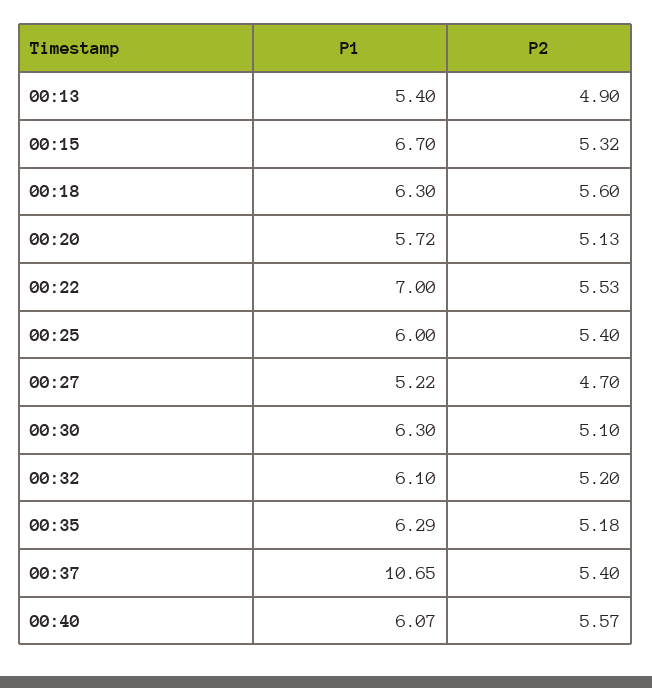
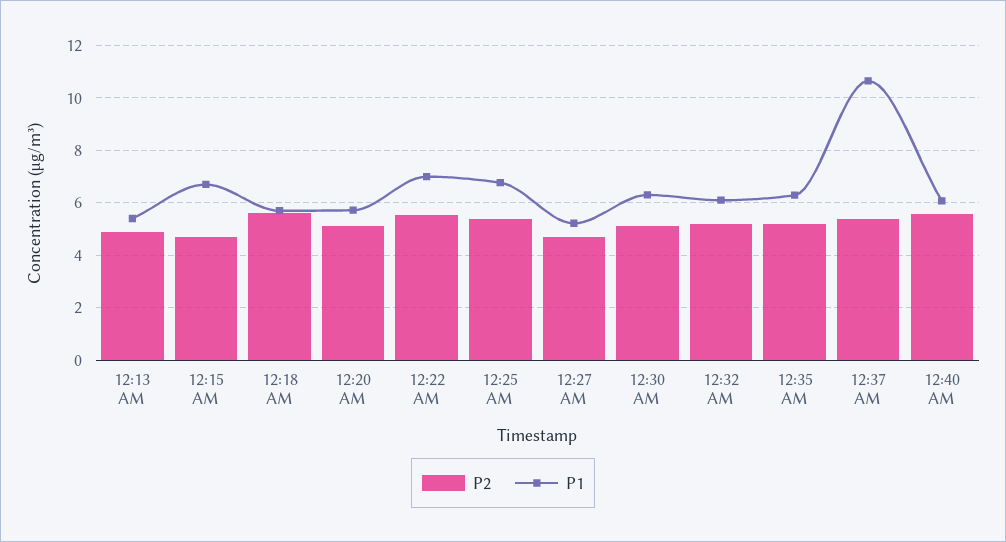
P2, 00:15: 5.32 -> 4.75
P1, 00:18: 6.3 -> 5.75
P1, 00:25: 6 -> 6.75

